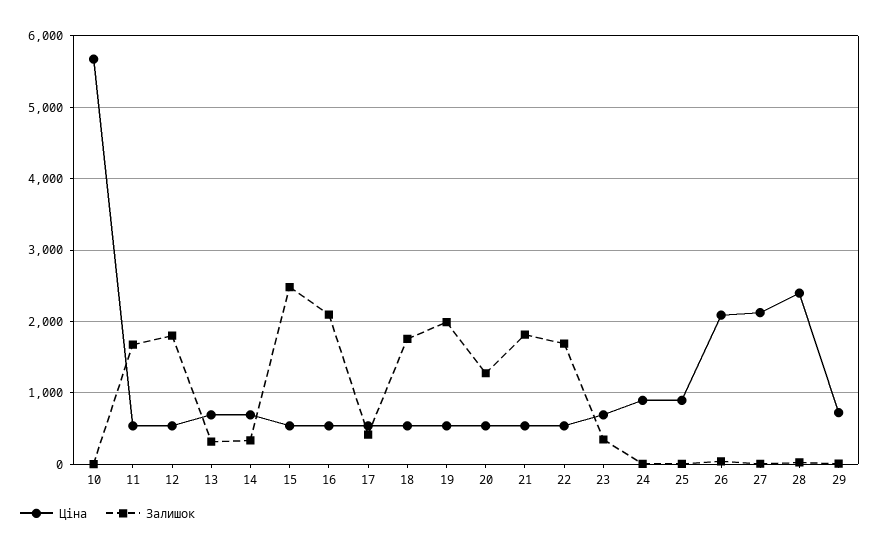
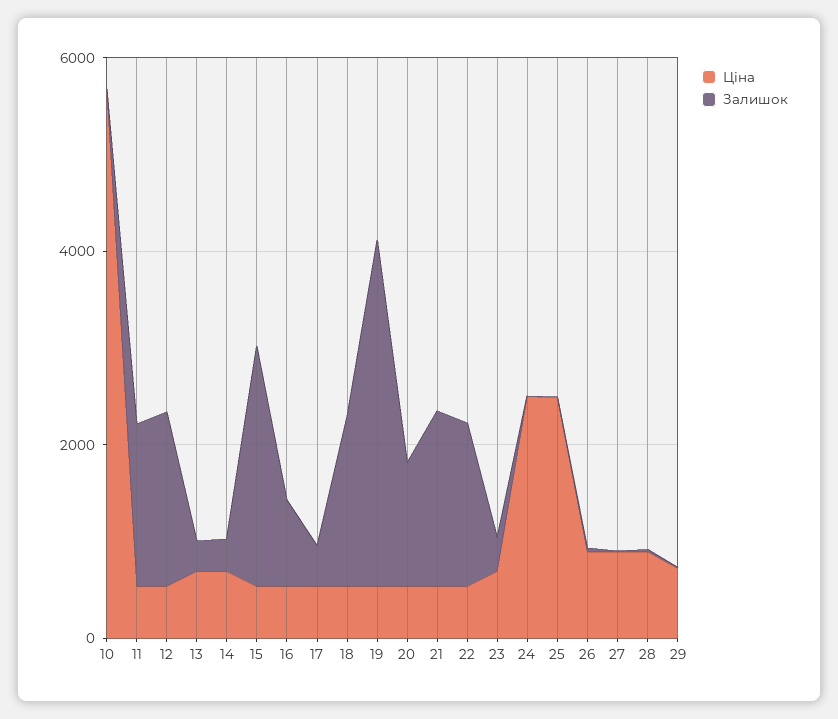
Залишок, 16: 2100 -> 1000
Залишок, 19: 2000 -> 3500
Ціна, 24: 900 -> 2500
Ціна, 25: 900 -> 2500
Ціна, 26: 2100 -> 1000
Ціна, 27: 2100 -> 1000
Ціна, 28: 2400 -> 1000

